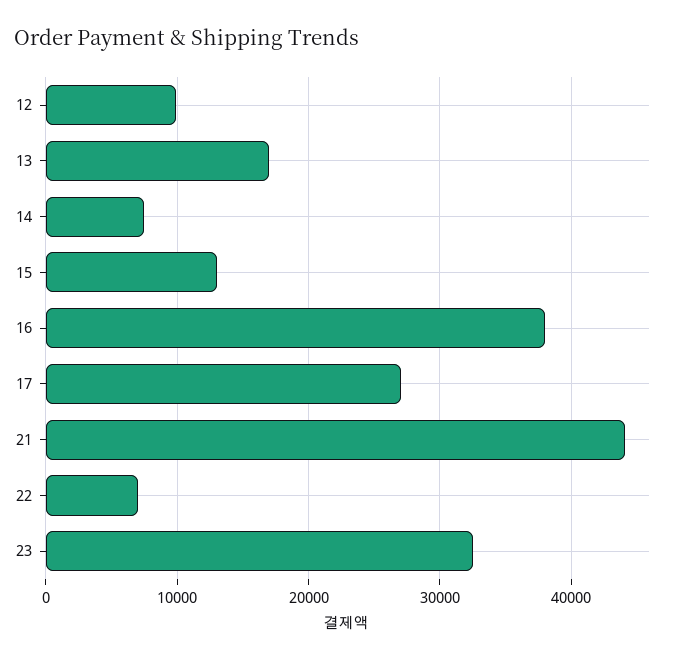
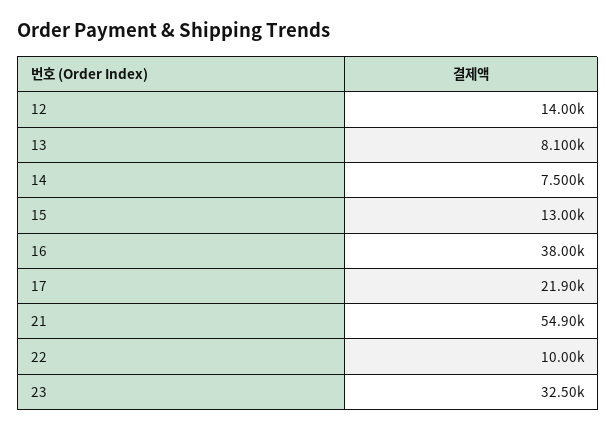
12: 10000 -> 14000
13: 17000 -> 8100
17: 27000 -> 21900
21: 44000 -> 54900
22: 7000 -> 10000

